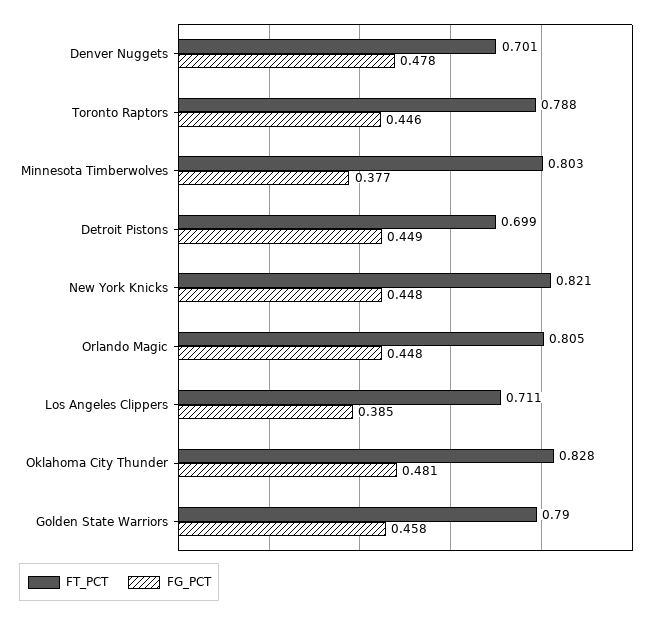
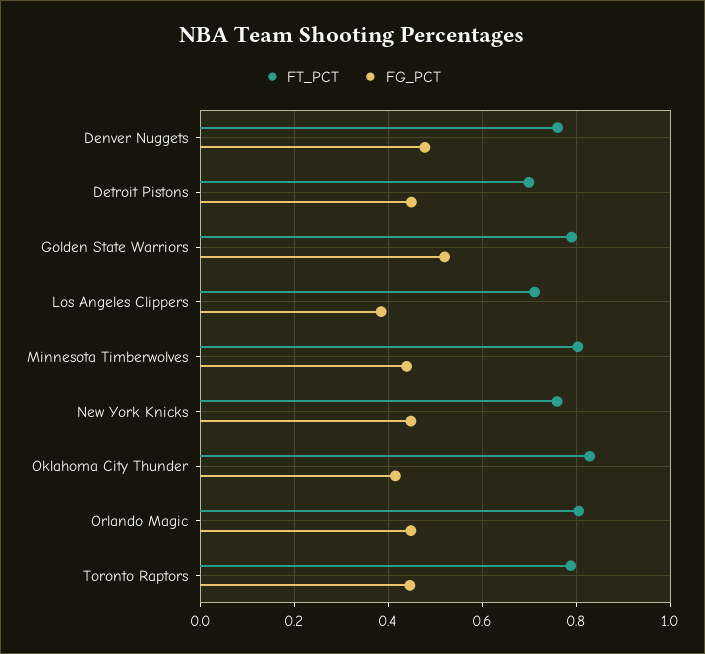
FT_PCT, Denver Nuggets: 0.701 -> 0.76
FG_PCT, Minnesota Timberwolves: 0.377 -> 0.44
FT_PCT, New York Knicks: 0.821 -> 0.76
FG_PCT, Oklahoma City Thunder: 0.481 -> 0.42
FG_PCT, Golden State Warriors: 0.458 -> 0.52

